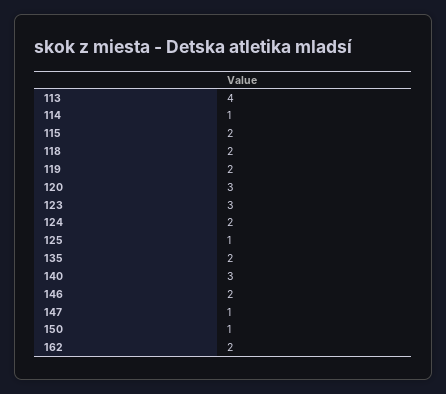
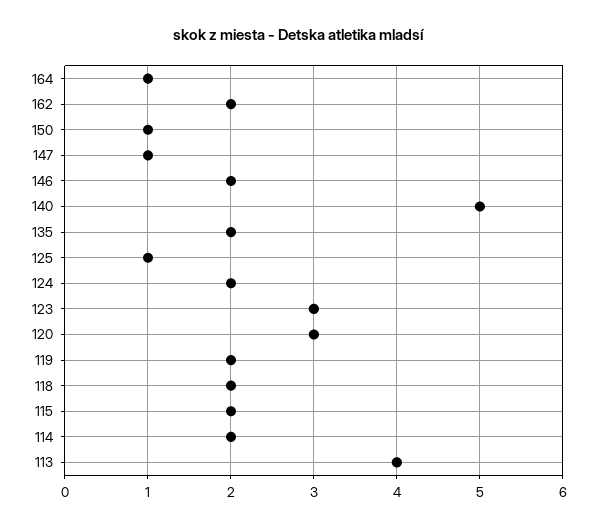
114: 1 -> 2
140: 3 -> 5
164: none -> 1

